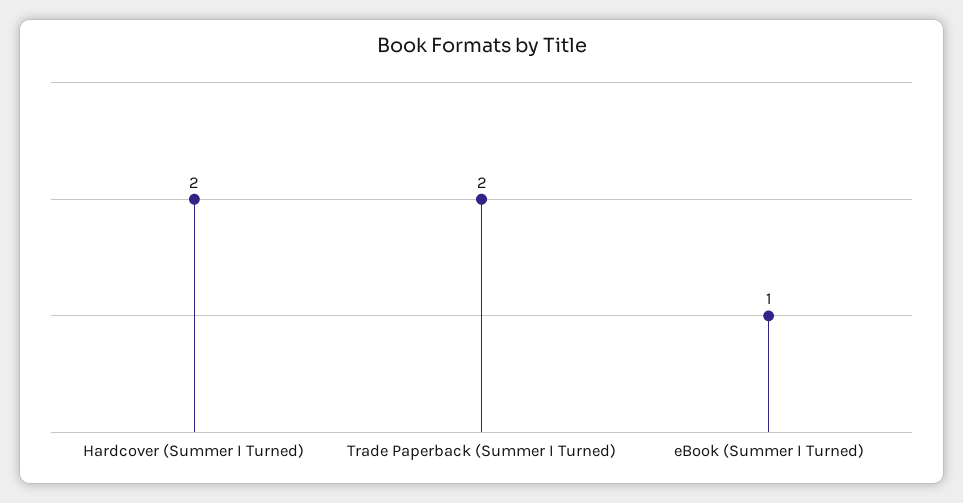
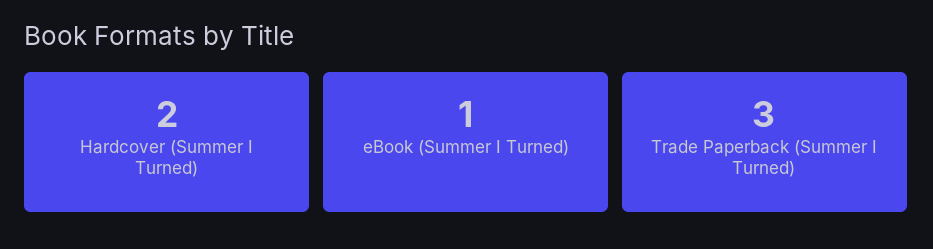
Trade Paperback (Summer I Turned): 2 -> 3

